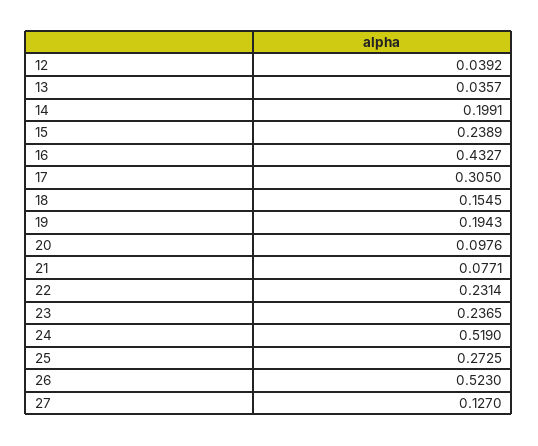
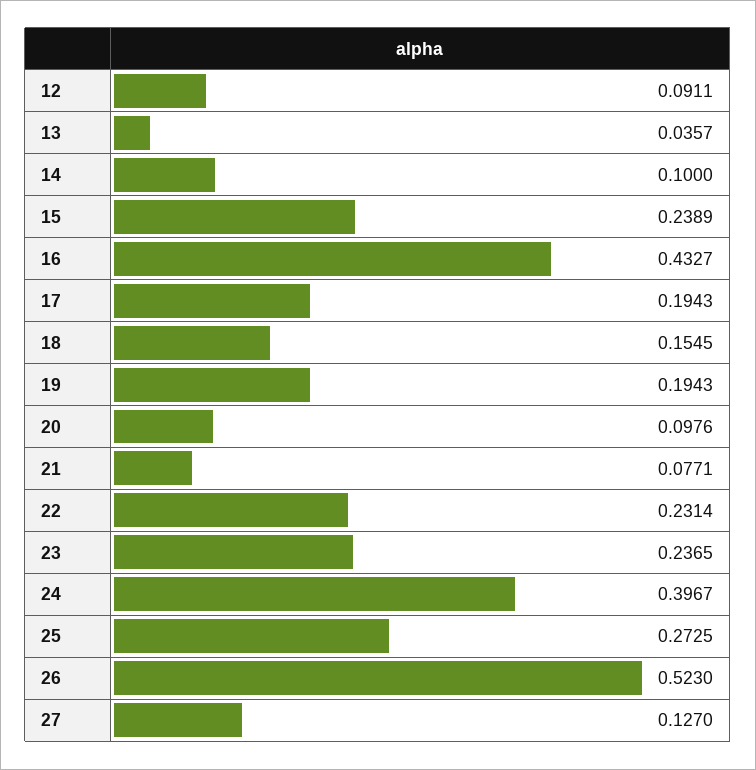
12: 0.0392 -> 0.0911
14: 0.1991 -> 0.1
17: 0.305 -> 0.1943
24: 0.519 -> 0.3967

